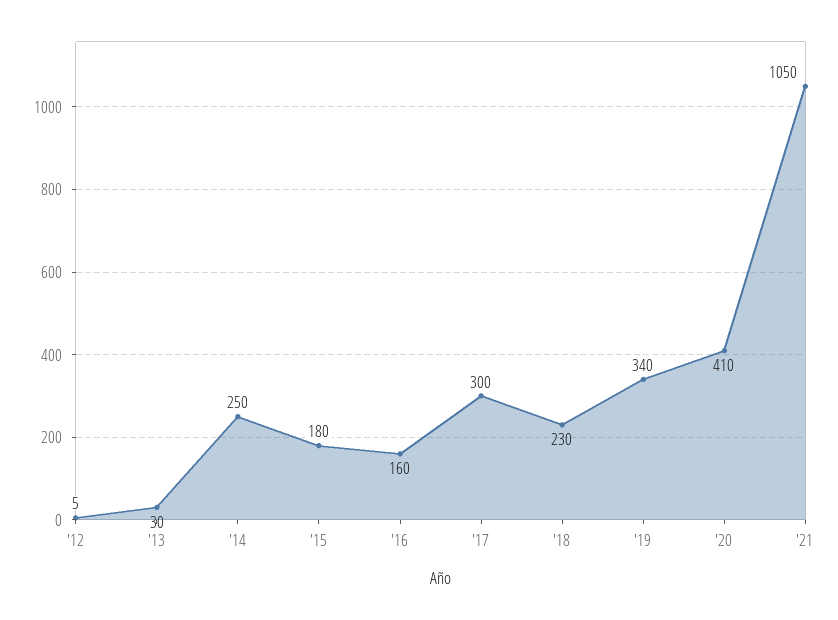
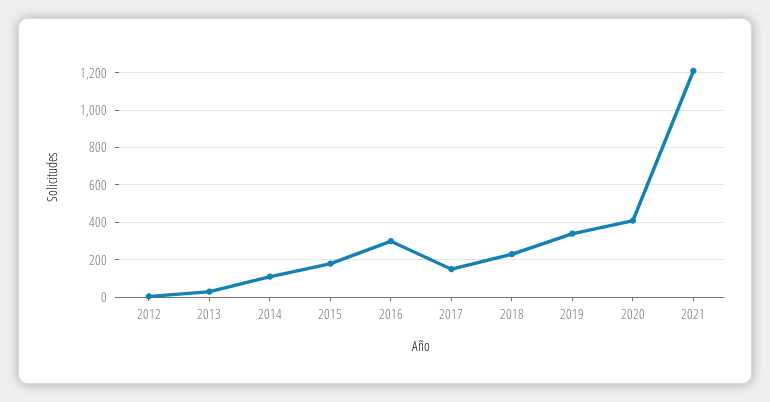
'14: 250 -> 100
'16: 160 -> 300
'17: 300 -> 150
'21: 1050 -> 1200

